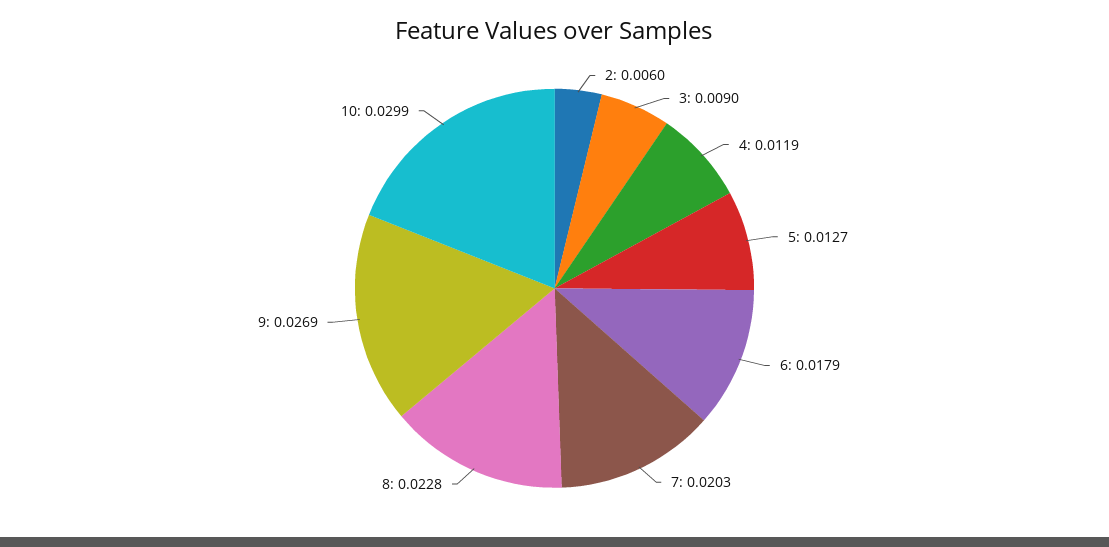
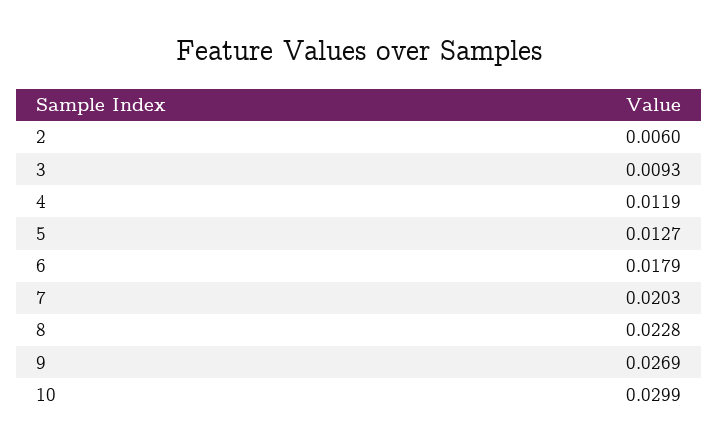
3: 0.009 -> 0.0093

